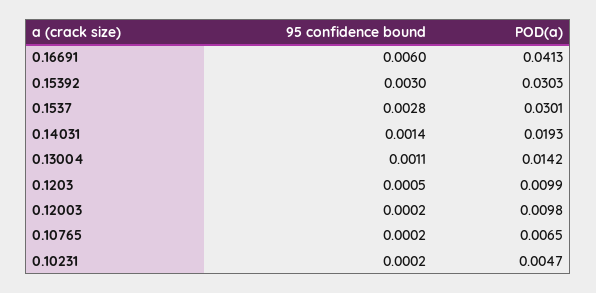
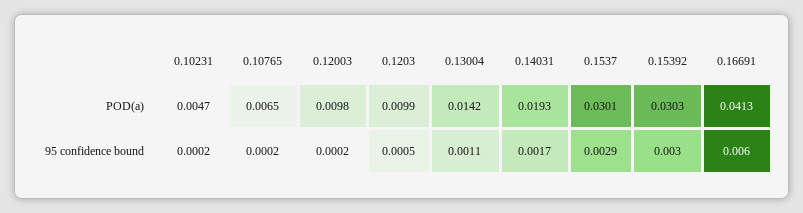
95 confidence bound, 0.1537: 0.0028 -> 0.0029
95 confidence bound, 0.14031: 0.0014 -> 0.0017

